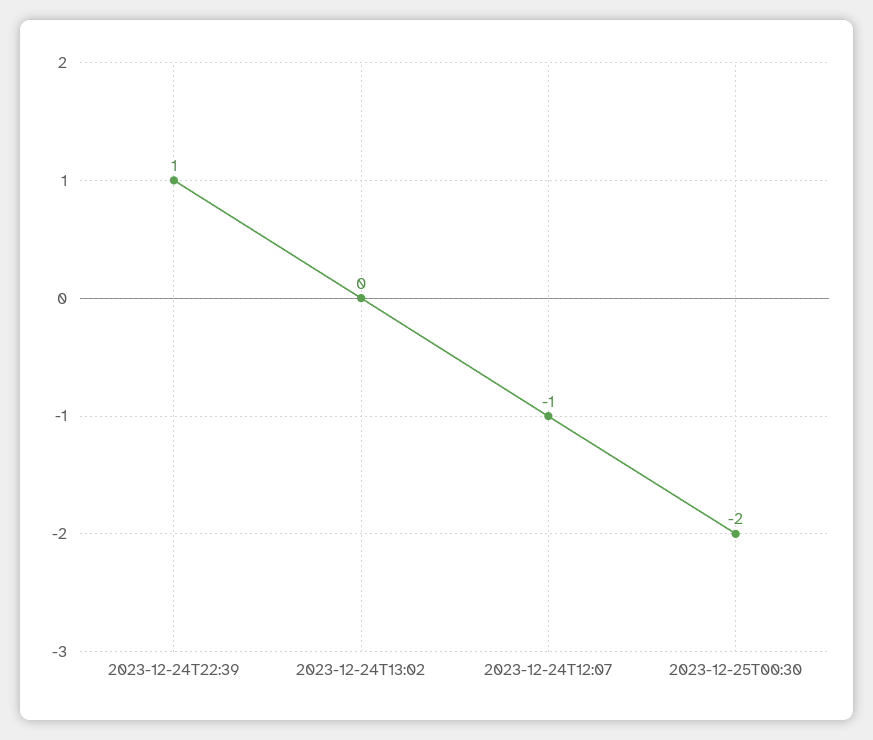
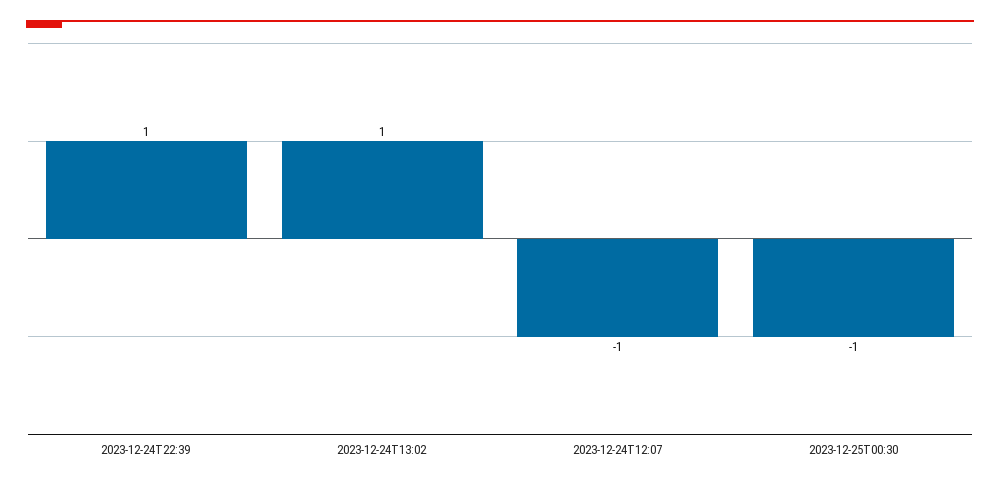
2023-12-24T13:02: 0 -> 1
2023-12-25T00:30: -2 -> -1

